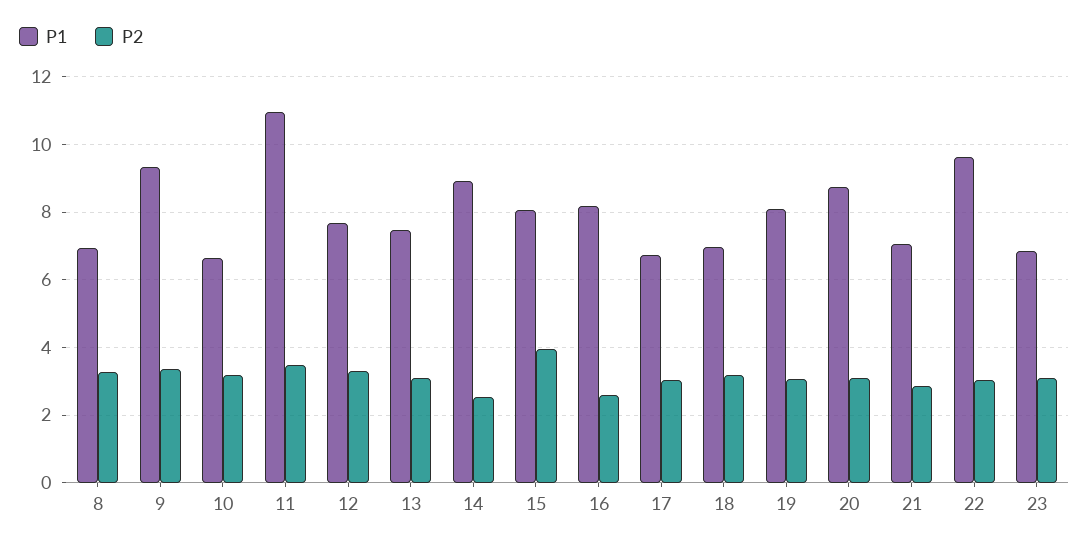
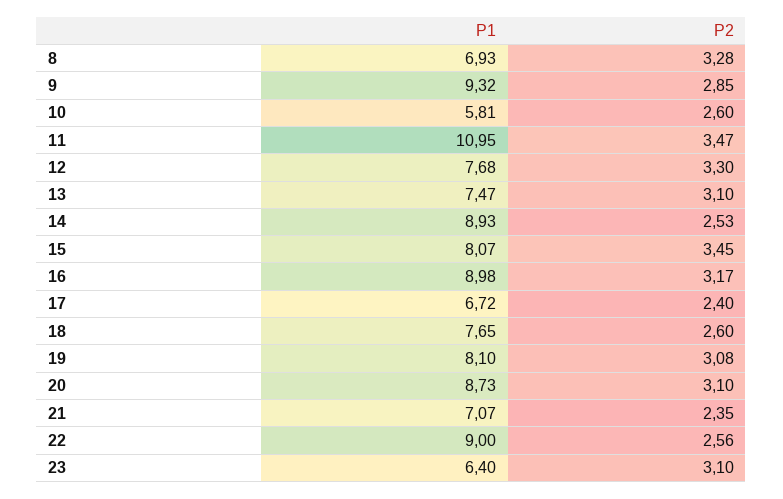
P2, 9: 3.4 -> 2.85
P1, 10: 6.6 -> 5.81
P2, 10: 3.2 -> 2.6
P2, 15: 4 -> 3.45
P1, 16: 8.2 -> 8.98
P2, 16: 2.6 -> 3.17
P2, 17: 3 -> 2.4
P1, 18: 7 -> 7.65
P2, 18: 3.2 -> 2.6
P2, 21: 2.8 -> 2.35
P1, 22: 9.6 -> 9
P2, 22: 3 -> 2.56
P1, 23: 6.8 -> 6.4

